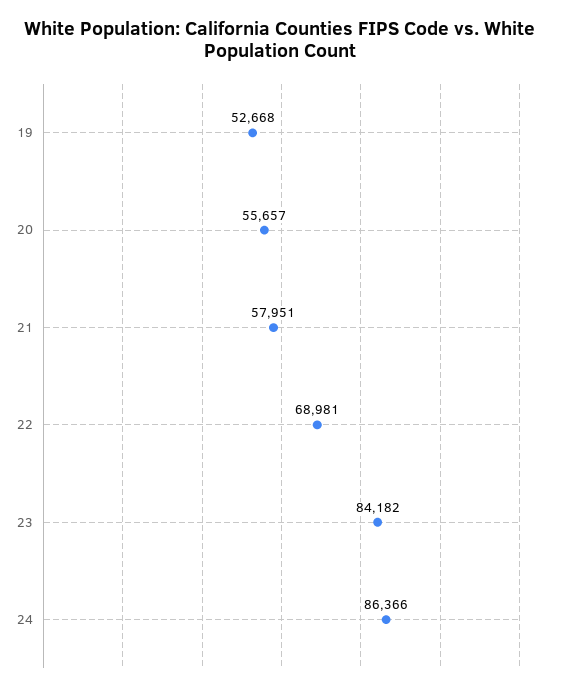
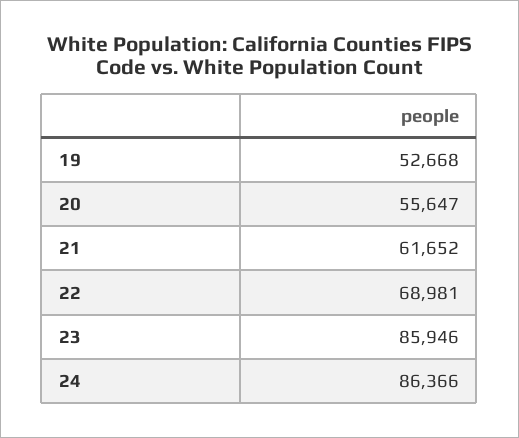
20: 55657 -> 55647
21: 57951 -> 61652
23: 84182 -> 85946

